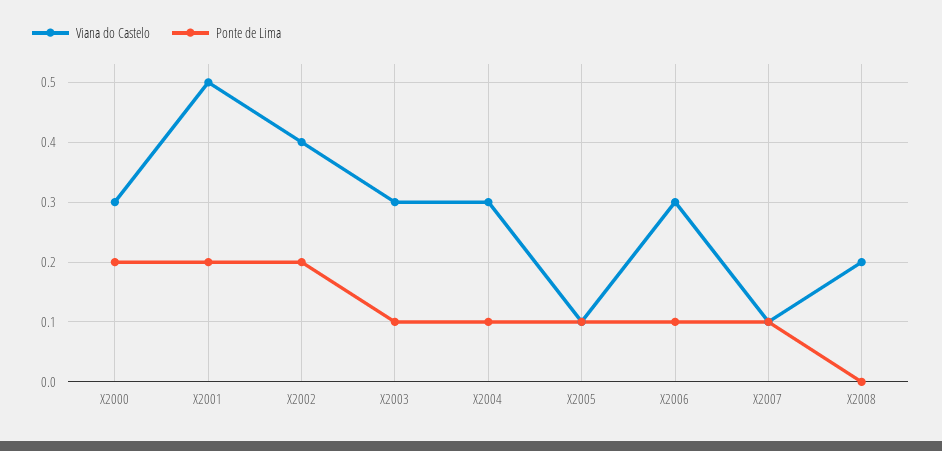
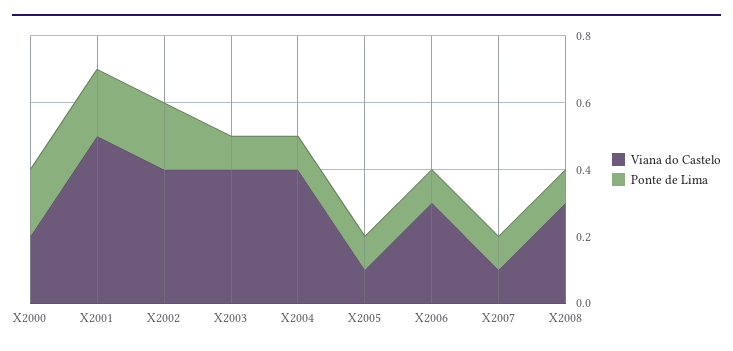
Viana do Castelo, X2000: 0.3 -> 0.2
Viana do Castelo, X2003: 0.3 -> 0.4
Viana do Castelo, X2004: 0.3 -> 0.4
Viana do Castelo, X2008: 0.2 -> 0.3
Ponte de Lima, X2008: 0 -> 0.1

